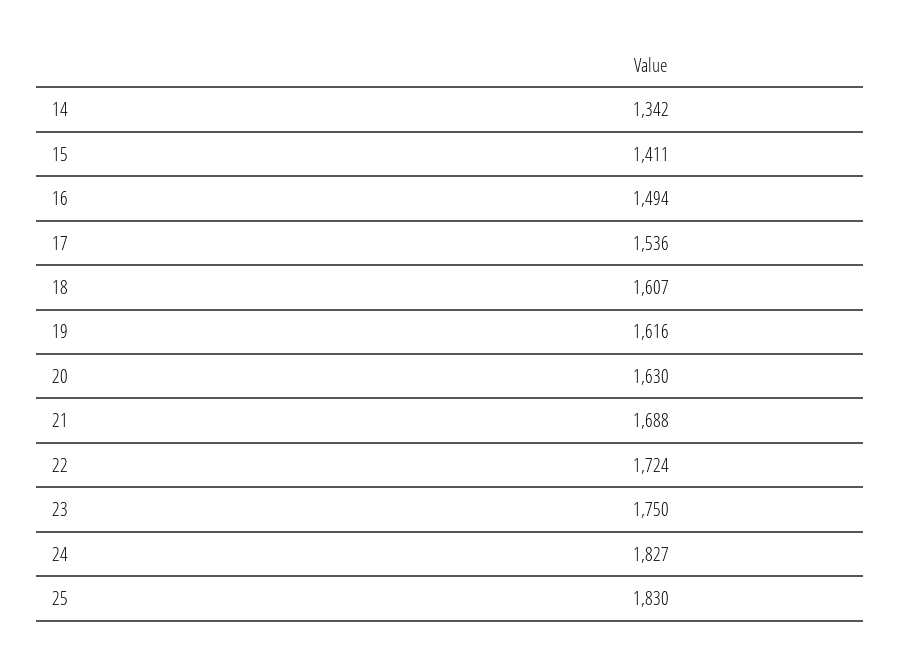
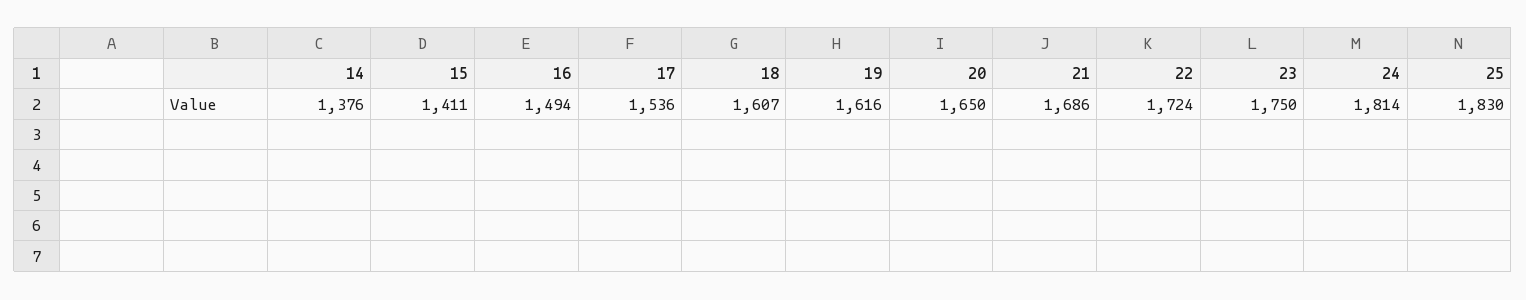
14: 1342 -> 1376
20: 1630 -> 1650
21: 1688 -> 1686
24: 1827 -> 1814

